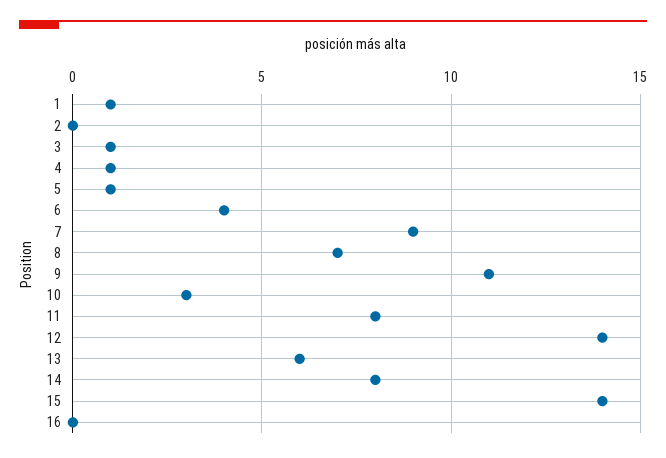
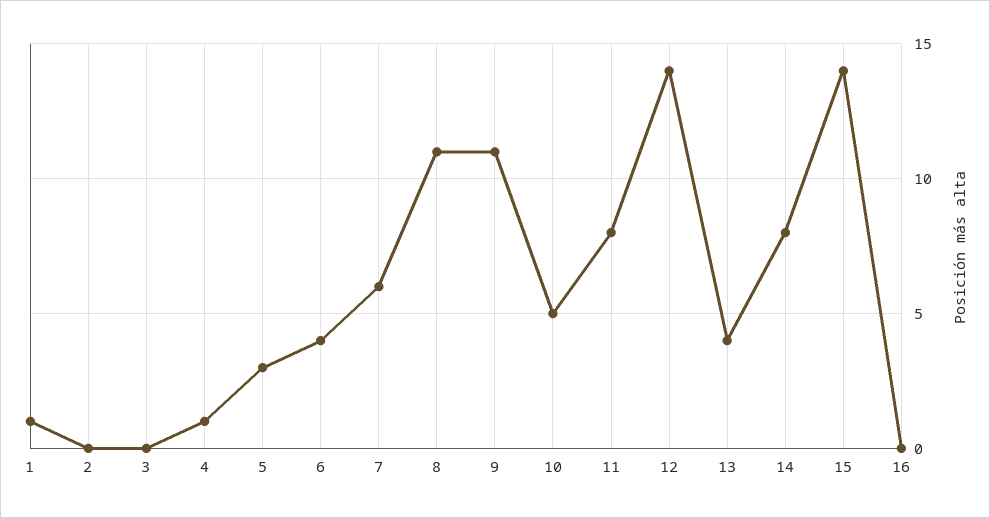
3: 1 -> 0
5: 1 -> 3
7: 9 -> 6
8: 7 -> 11
10: 3 -> 5
13: 6 -> 4

